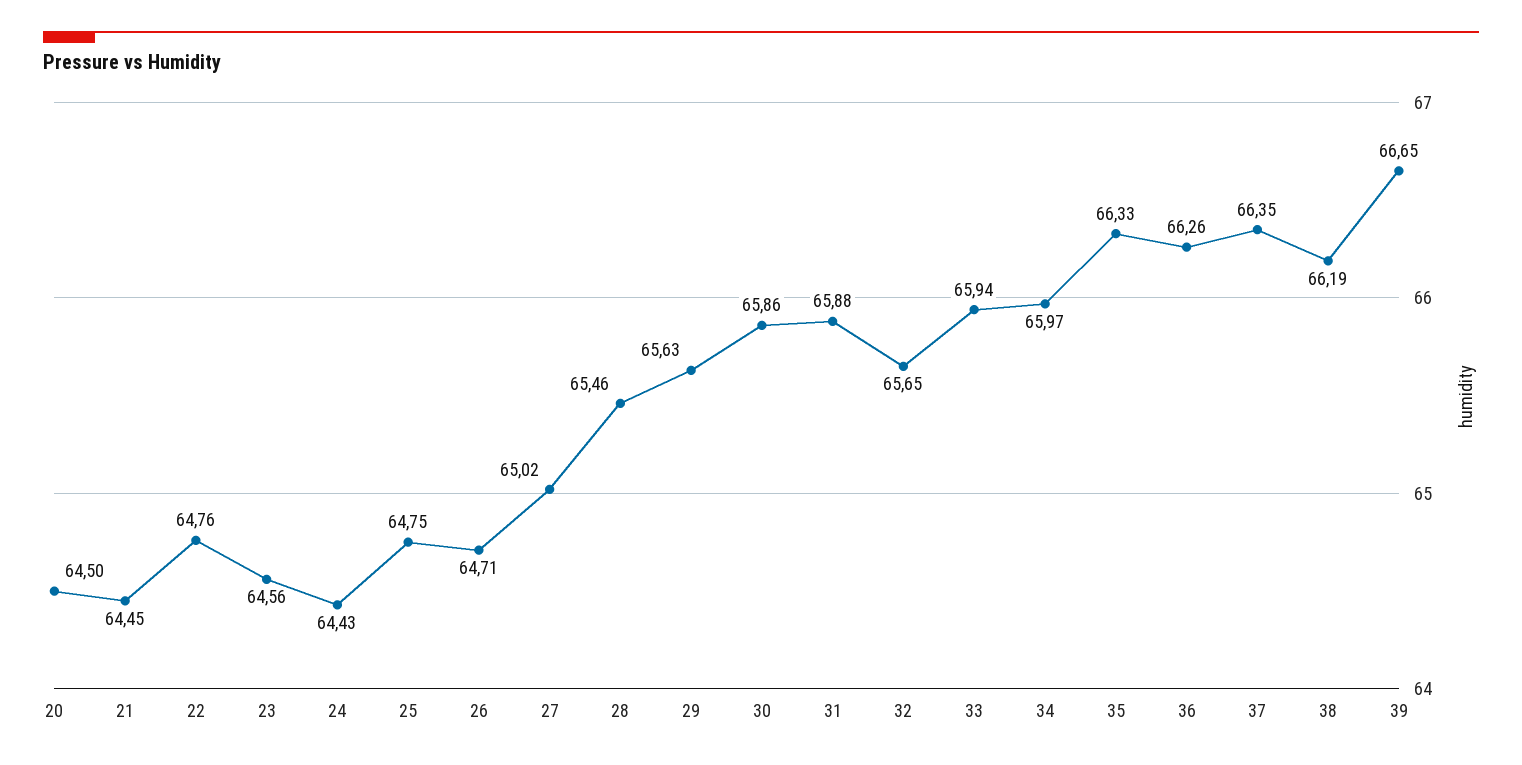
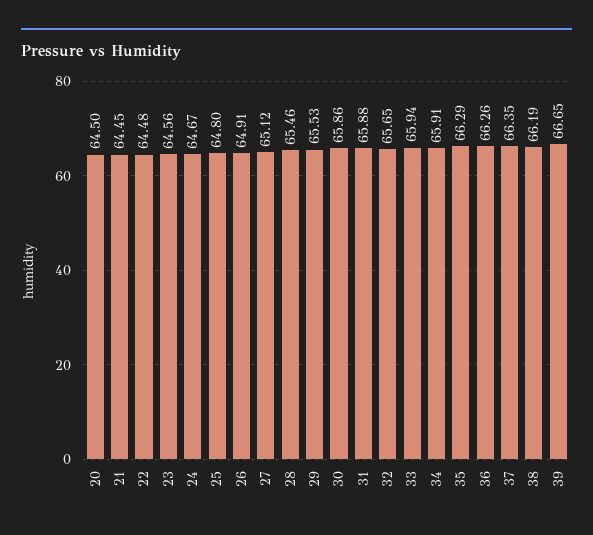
22: 64.76 -> 64.48
24: 64.43 -> 64.67
25: 64.75 -> 64.8
26: 64.71 -> 64.91
27: 65.02 -> 65.12
29: 65.63 -> 65.53
34: 65.97 -> 65.91
35: 66.33 -> 66.29

